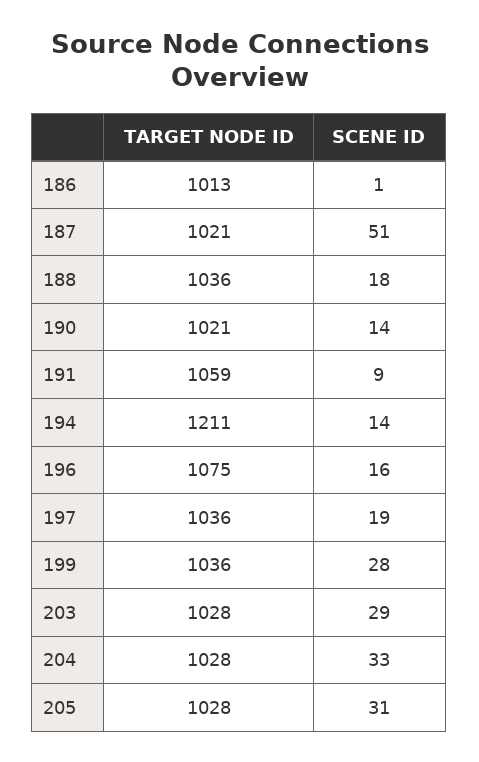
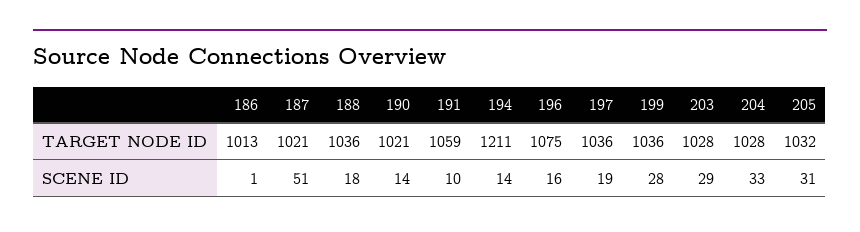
SCENE ID, 191: 9 -> 10
TARGET NODE ID, 205: 1028 -> 1032

